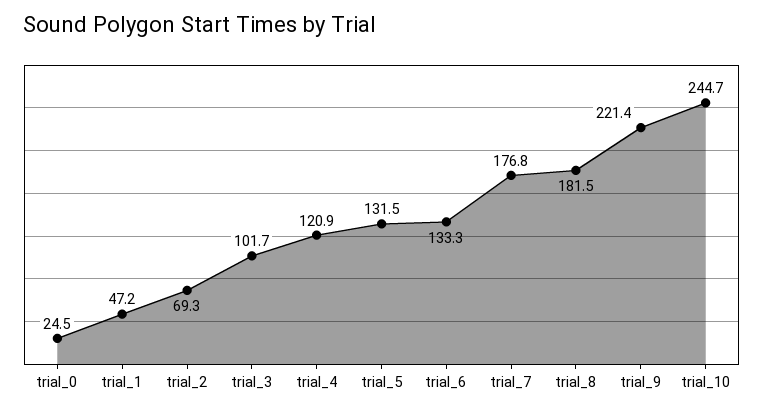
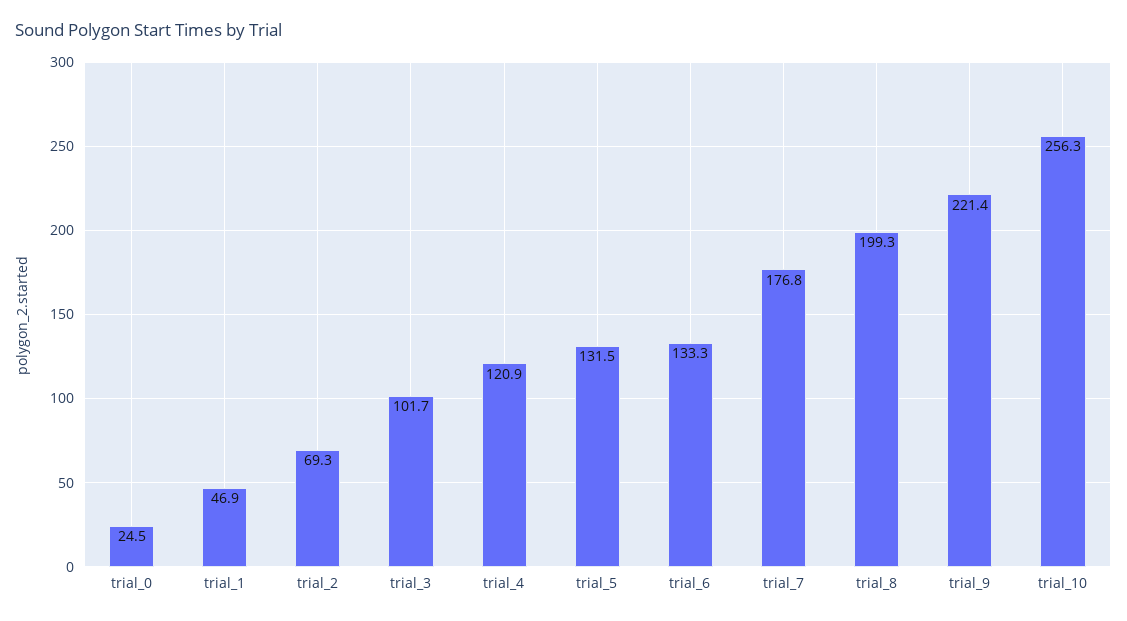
trial_1: 47.2 -> 46.9
trial_8: 181.5 -> 199.3
trial_10: 244.7 -> 256.3

